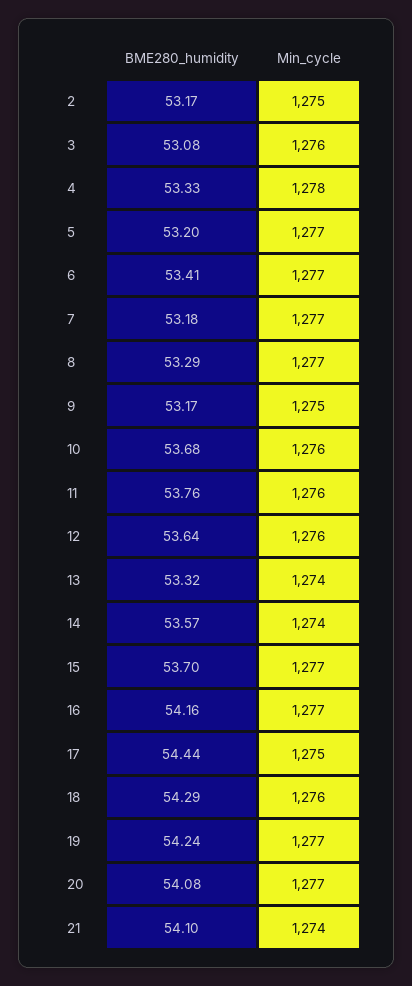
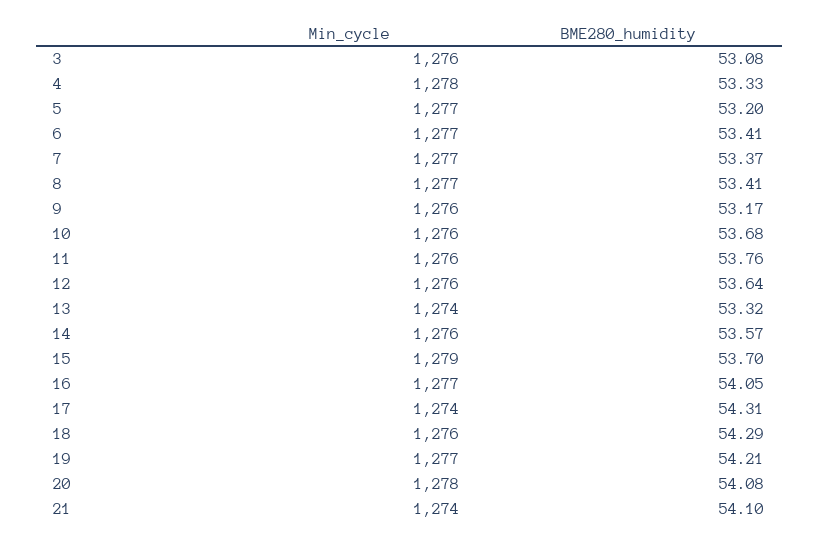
BME280_humidity, 2: 53.17 -> none
Min_cycle, 2: 1275 -> none
BME280_humidity, 7: 53.18 -> 53.37
BME280_humidity, 8: 53.29 -> 53.41
Min_cycle, 9: 1275 -> 1276
Min_cycle, 14: 1274 -> 1276
Min_cycle, 15: 1277 -> 1279
BME280_humidity, 16: 54.16 -> 54.05
BME280_humidity, 17: 54.44 -> 54.31
Min_cycle, 17: 1275 -> 1274
BME280_humidity, 19: 54.24 -> 54.21
Min_cycle, 20: 1277 -> 1278

